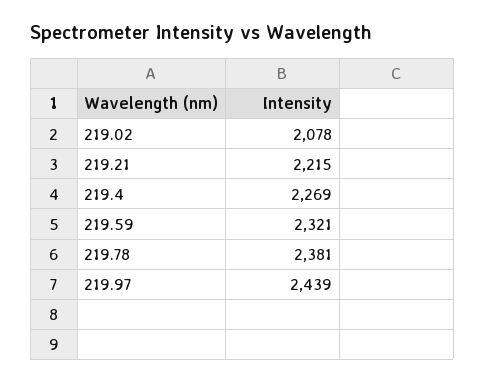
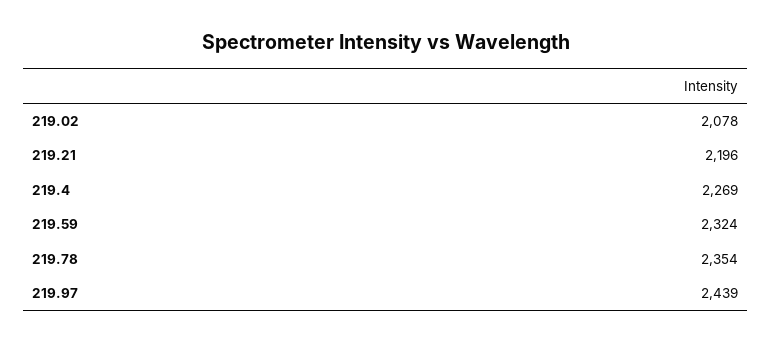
219.21: 2215 -> 2196
219.59: 2321 -> 2324
219.78: 2381 -> 2354

